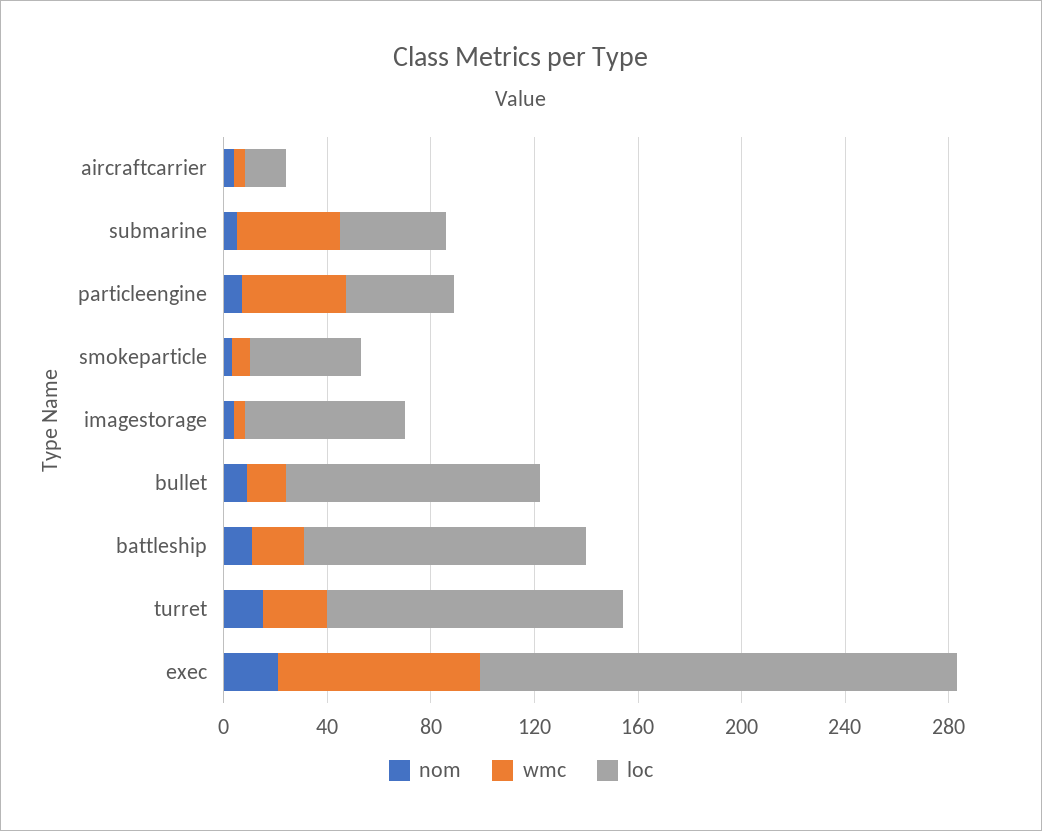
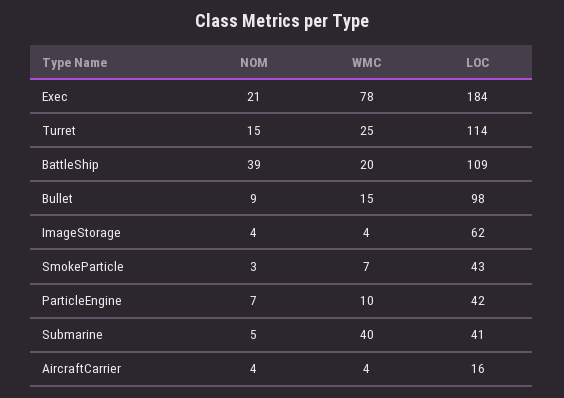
wmc, particleengine: 40 -> 10
nom, battleship: 10 -> 39

